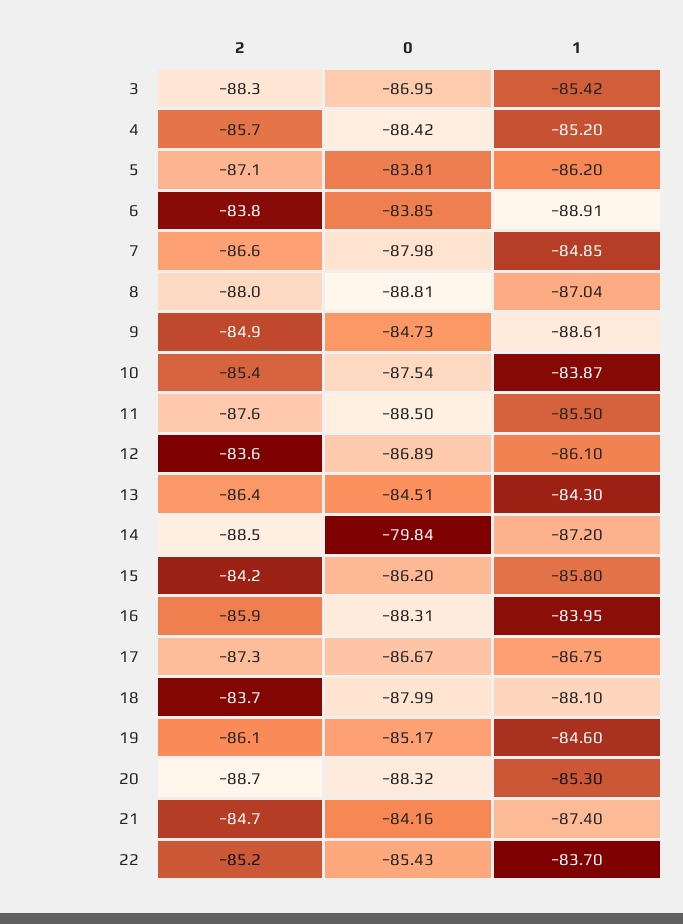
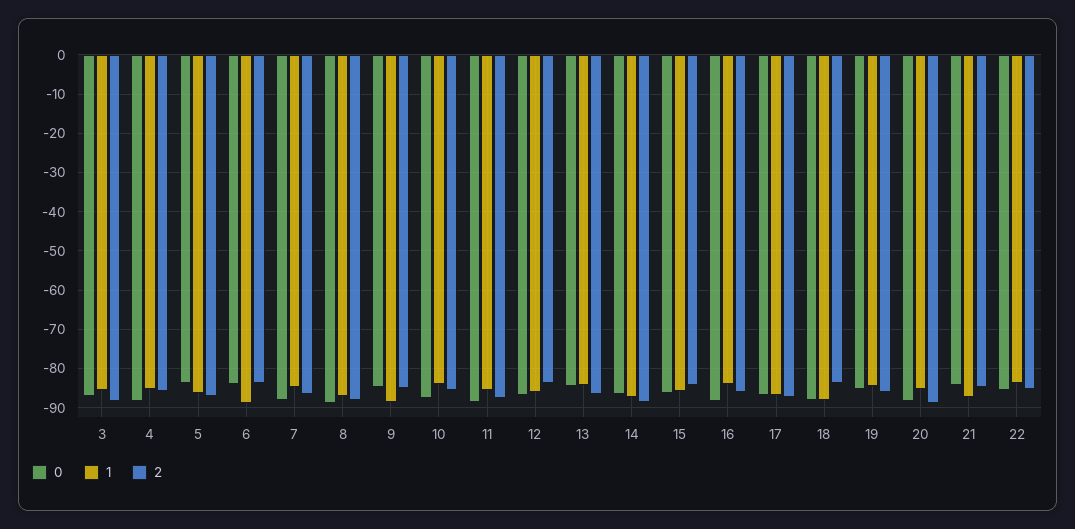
0, 14: -79.84 -> -86

